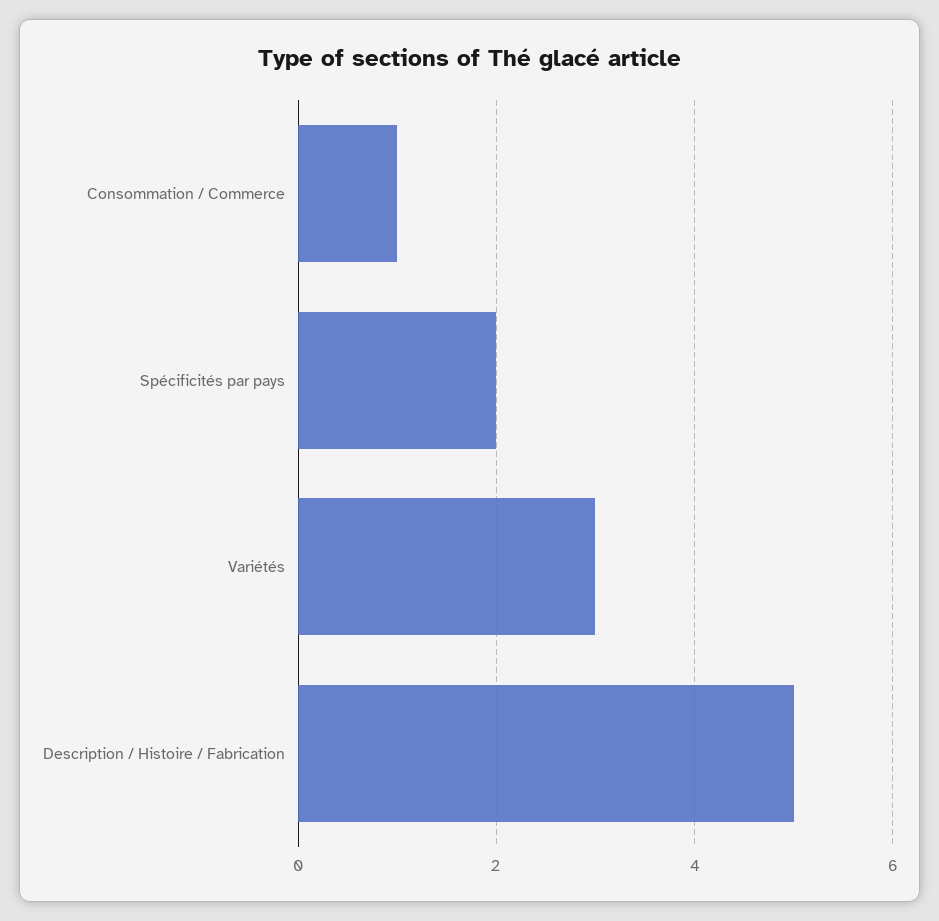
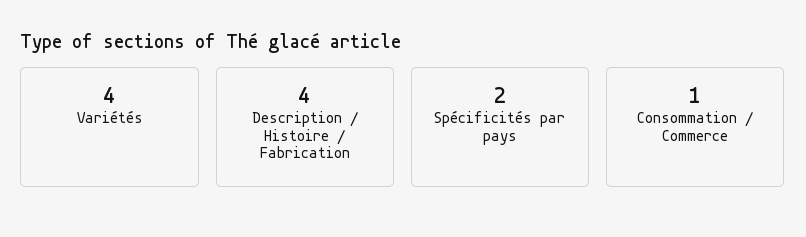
Variétés: 3 -> 4
Description / Histoire / Fabrication: 5 -> 4

